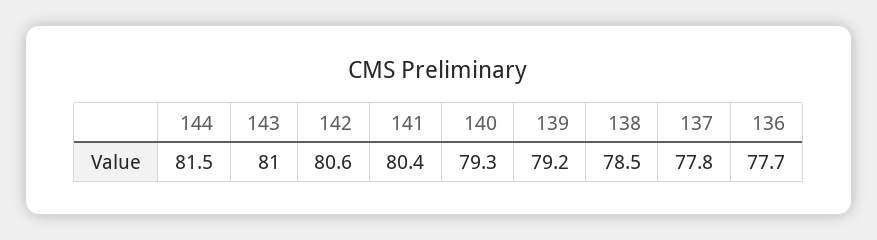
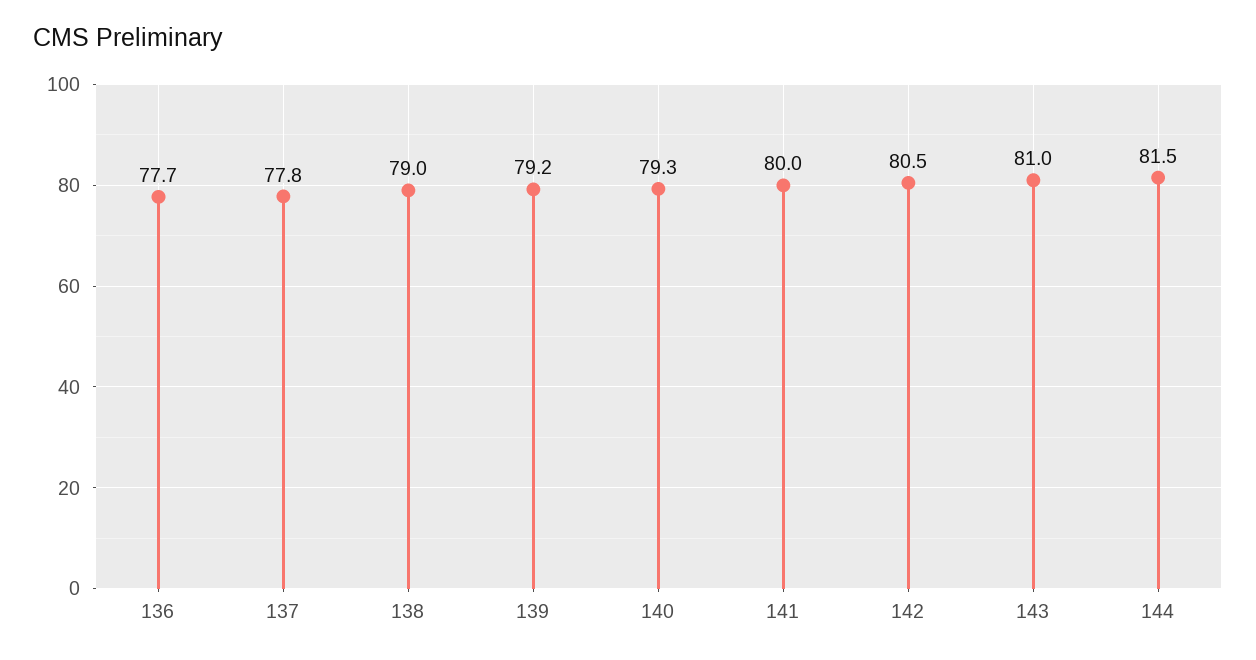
142: 80.6 -> 80.5
141: 80.4 -> 80
138: 78.5 -> 79

